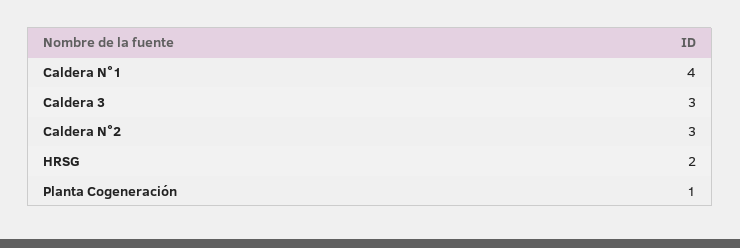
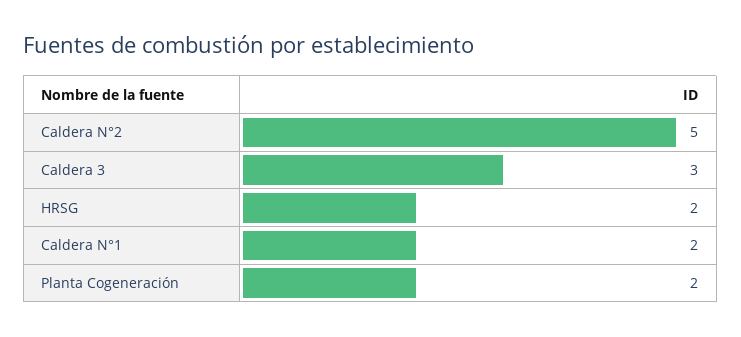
Caldera N°1: 4 -> 2
Caldera N°2: 3 -> 5
Planta Cogeneración: 1 -> 2

